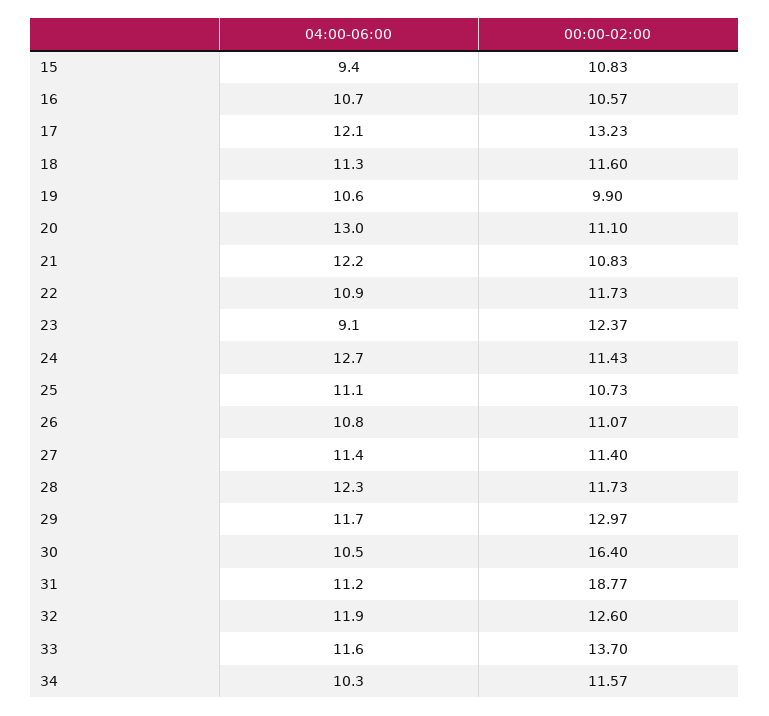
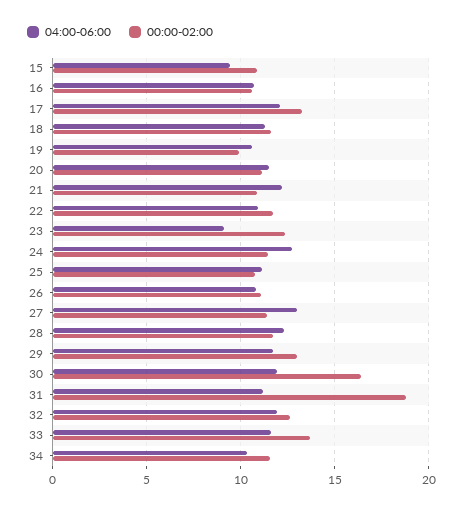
04:00-06:00, 20: 13 -> 11.5
04:00-06:00, 27: 11.4 -> 13
04:00-06:00, 30: 10.5 -> 12

